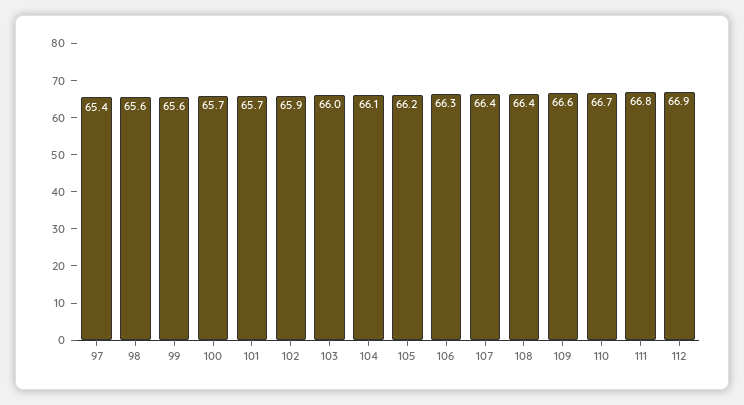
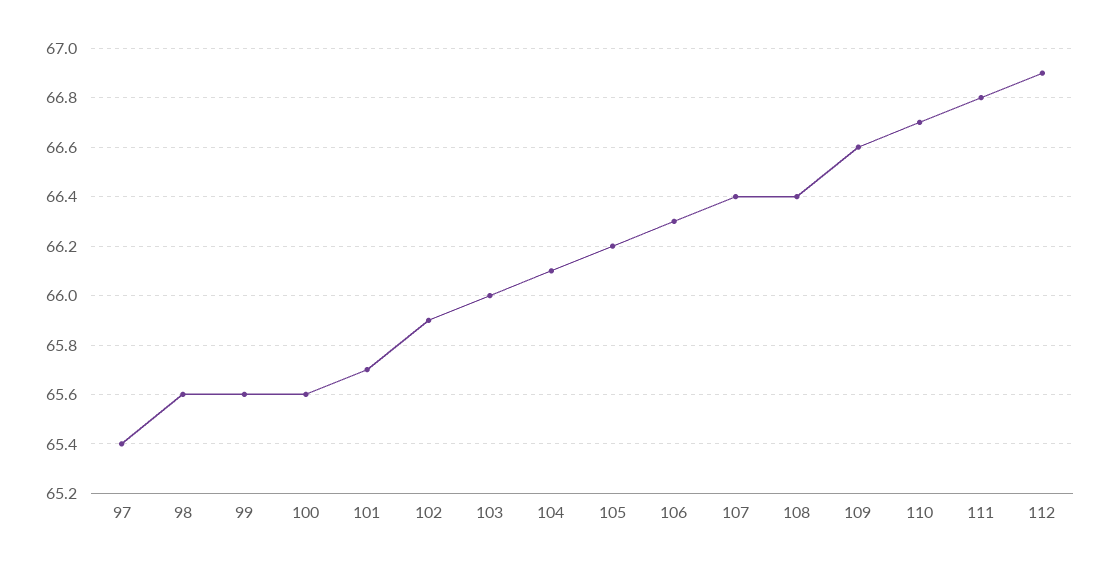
100: 65.7 -> 65.6

